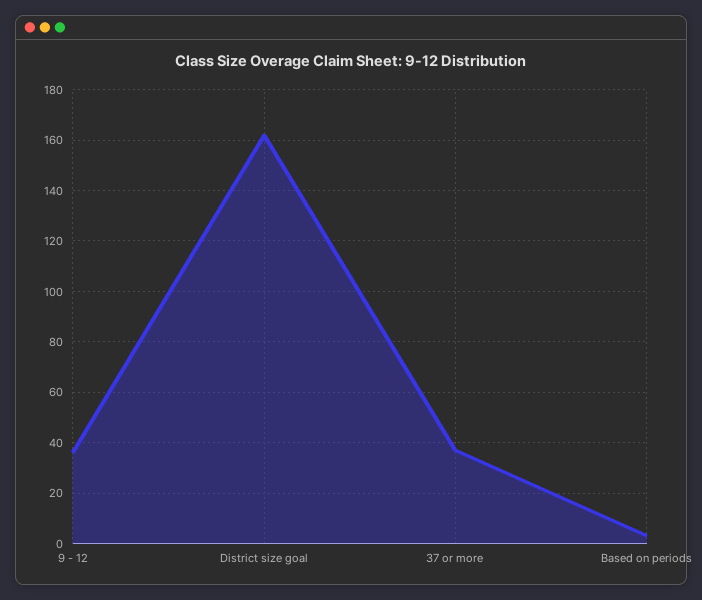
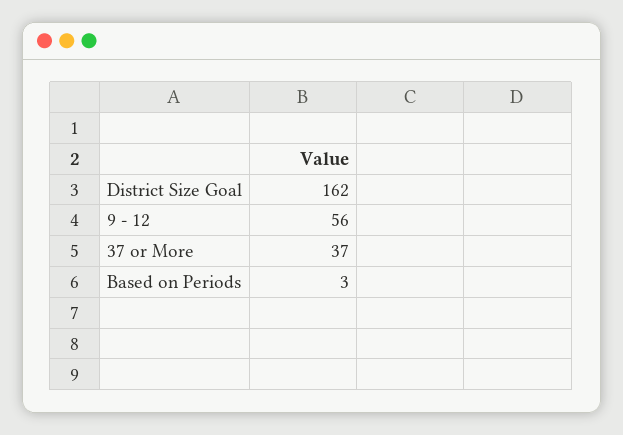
9 - 12: 35 -> 56

